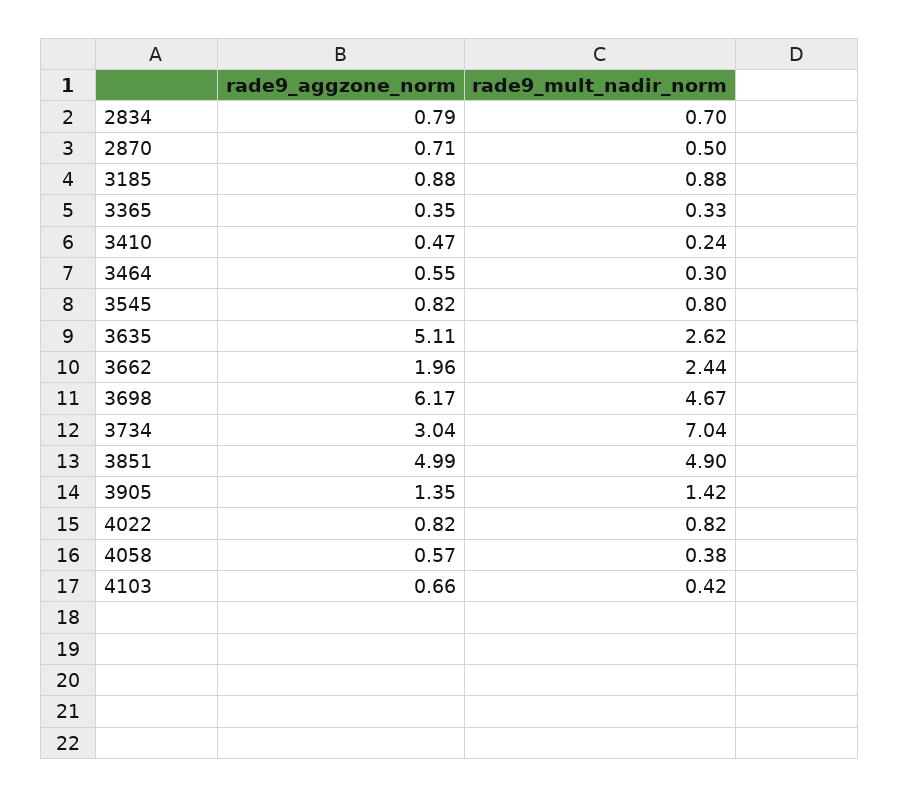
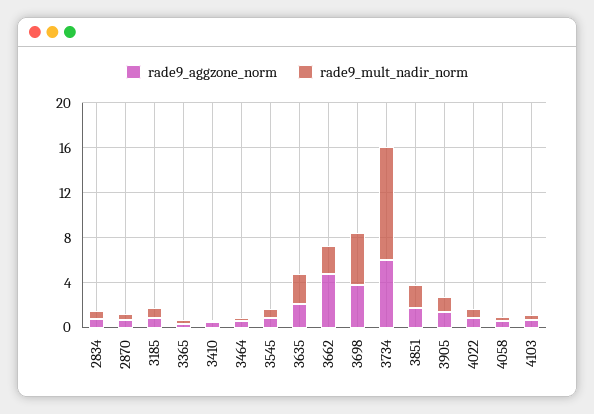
rade9_aggzone_norm, 3635: 5.11 -> 2
rade9_aggzone_norm, 3662: 1.96 -> 5
rade9_aggzone_norm, 3698: 6.17 -> 4
rade9_aggzone_norm, 3734: 3.04 -> 6
rade9_mult_nadir_norm, 3734: 7.04 -> 10
rade9_aggzone_norm, 3851: 4.99 -> 2
rade9_mult_nadir_norm, 3851: 4.9 -> 2

